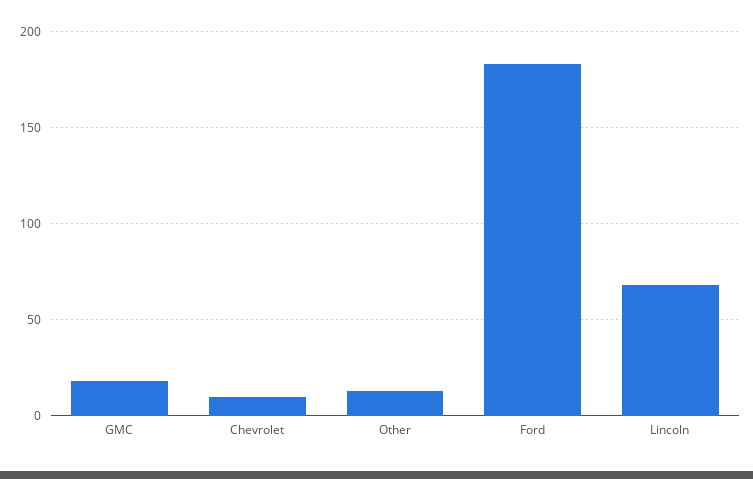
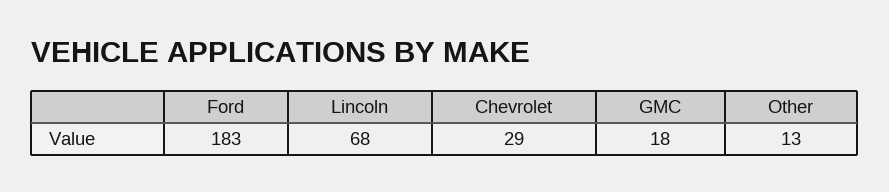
Chevrolet: 10 -> 29

